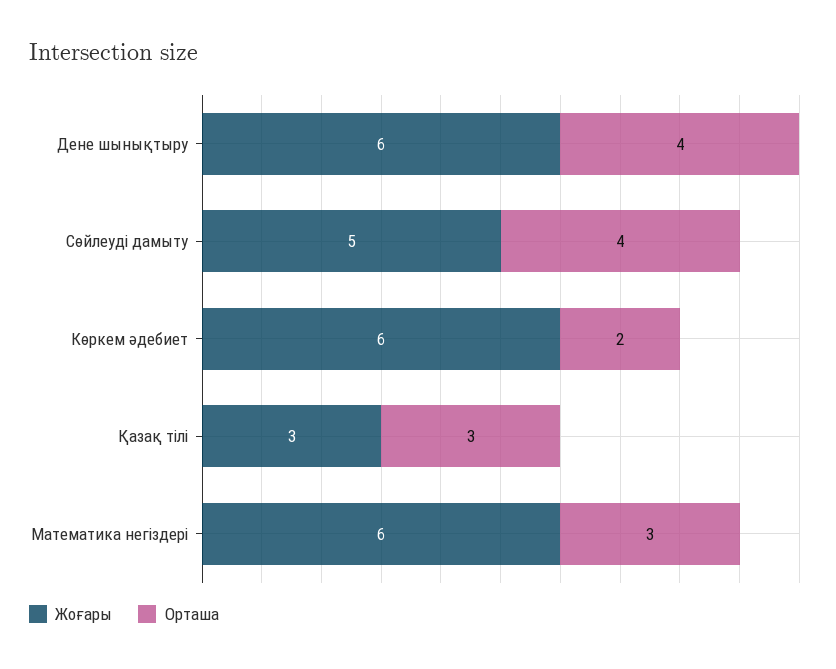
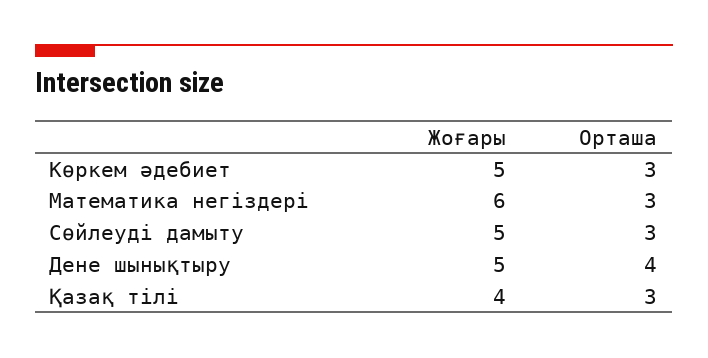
Жоғары, Дене шынықтыру: 6 -> 5
Орташа, Сөйлеуді дамыту: 4 -> 3
Жоғары, Көркем әдебиет: 6 -> 5
Орташа, Көркем әдебиет: 2 -> 3
Жоғары, Қазақ тілі: 3 -> 4

